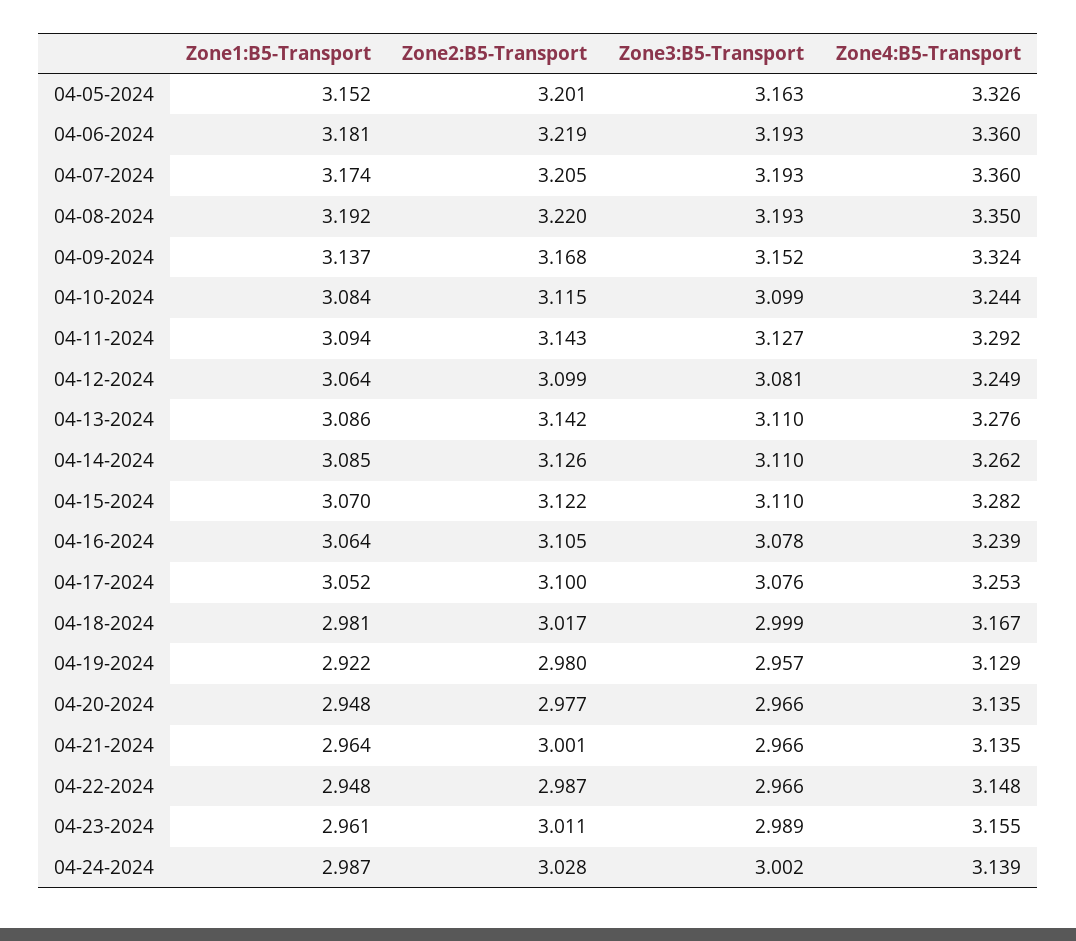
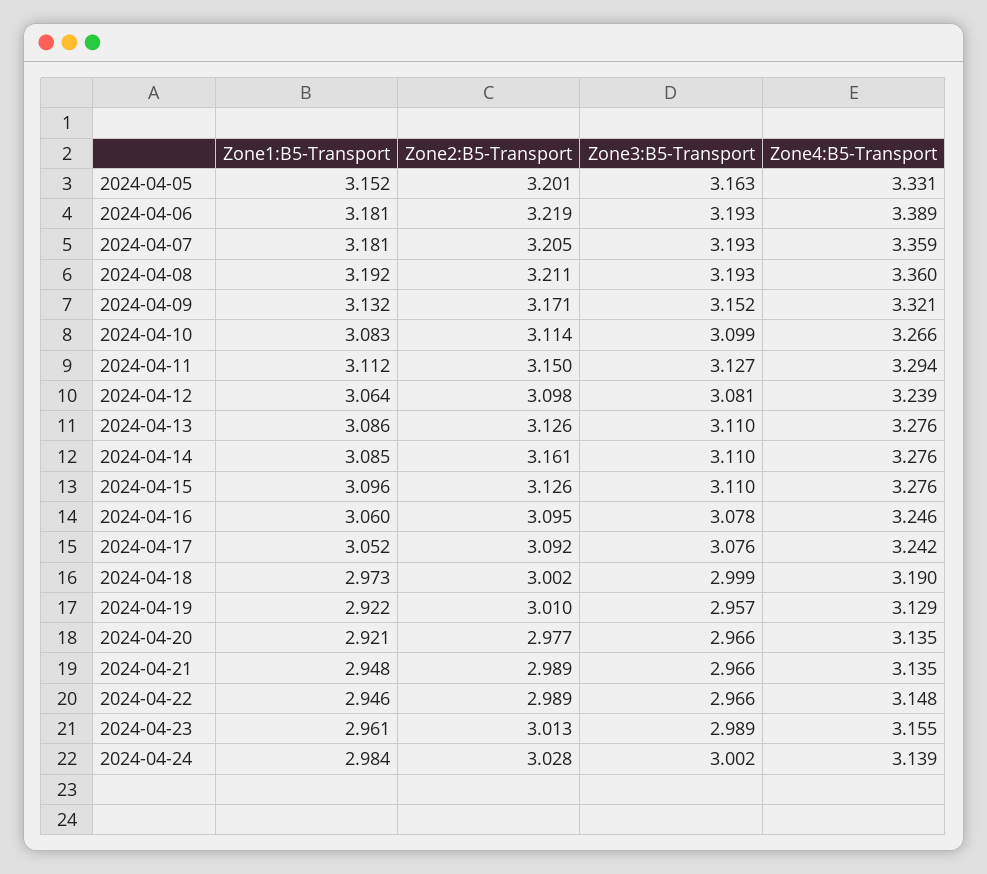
Zone4:B5-Transport, 04-05-2024: 3.326 -> 3.331
Zone4:B5-Transport, 04-06-2024: 3.36 -> 3.389
Zone1:B5-Transport, 04-07-2024: 3.174 -> 3.181
Zone4:B5-Transport, 04-07-2024: 3.36 -> 3.359
Zone2:B5-Transport, 04-08-2024: 3.22 -> 3.211
Zone4:B5-Transport, 04-08-2024: 3.35 -> 3.36
Zone1:B5-Transport, 04-09-2024: 3.137 -> 3.132
Zone2:B5-Transport, 04-09-2024: 3.168 -> 3.171
Zone4:B5-Transport, 04-09-2024: 3.324 -> 3.321
Zone1:B5-Transport, 04-10-2024: 3.084 -> 3.083
Zone2:B5-Transport, 04-10-2024: 3.115 -> 3.114
Zone4:B5-Transport, 04-10-2024: 3.244 -> 3.266
Zone1:B5-Transport, 04-11-2024: 3.094 -> 3.112
Zone2:B5-Transport, 04-11-2024: 3.143 -> 3.15
Zone4:B5-Transport, 04-11-2024: 3.292 -> 3.294
Zone2:B5-Transport, 04-12-2024: 3.099 -> 3.098
Zone4:B5-Transport, 04-12-2024: 3.249 -> 3.239
Zone2:B5-Transport, 04-13-2024: 3.142 -> 3.126
Zone2:B5-Transport, 04-14-2024: 3.126 -> 3.161
Zone4:B5-Transport, 04-14-2024: 3.262 -> 3.276
Zone1:B5-Transport, 04-15-2024: 3.07 -> 3.096
Zone2:B5-Transport, 04-15-2024: 3.122 -> 3.126
Zone4:B5-Transport, 04-15-2024: 3.282 -> 3.276
Zone1:B5-Transport, 04-16-2024: 3.064 -> 3.06
Zone2:B5-Transport, 04-16-2024: 3.105 -> 3.095
Zone4:B5-Transport, 04-16-2024: 3.239 -> 3.246
Zone2:B5-Transport, 04-17-2024: 3.1 -> 3.092
Zone4:B5-Transport, 04-17-2024: 3.253 -> 3.242
Zone1:B5-Transport, 04-18-2024: 2.981 -> 2.973
Zone2:B5-Transport, 04-18-2024: 3.017 -> 3.002
Zone4:B5-Transport, 04-18-2024: 3.167 -> 3.19
Zone2:B5-Transport, 04-19-2024: 2.98 -> 3.01
Zone1:B5-Transport, 04-20-2024: 2.948 -> 2.921
Zone1:B5-Transport, 04-21-2024: 2.964 -> 2.948
Zone2:B5-Transport, 04-21-2024: 3.001 -> 2.989
Zone1:B5-Transport, 04-22-2024: 2.948 -> 2.946
Zone2:B5-Transport, 04-22-2024: 2.987 -> 2.989
Zone2:B5-Transport, 04-23-2024: 3.011 -> 3.013
Zone1:B5-Transport, 04-24-2024: 2.987 -> 2.984

